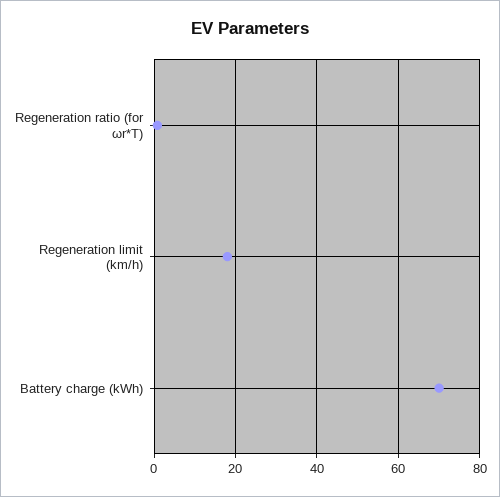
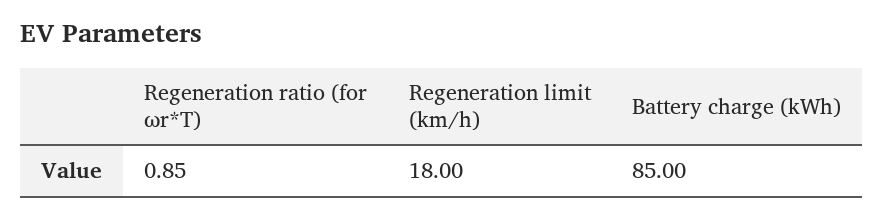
Battery charge (kWh): 70 -> 85

